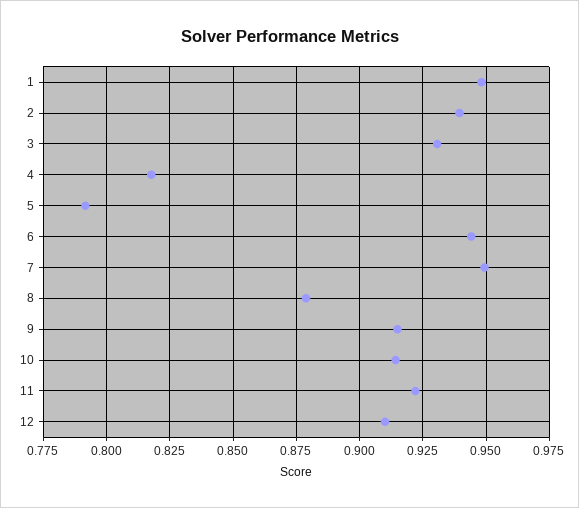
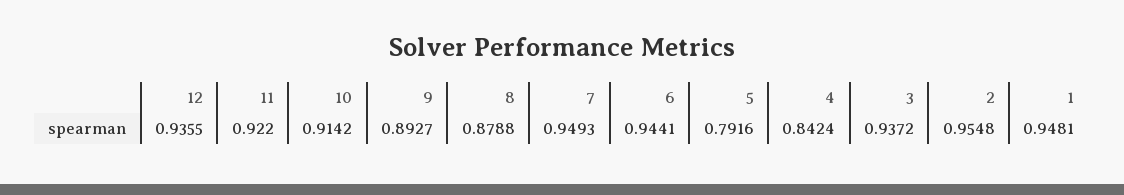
2: 0.94 -> 0.9548
3: 0.93 -> 0.9372
4: 0.8175 -> 0.8424
9: 0.915 -> 0.8927
12: 0.91 -> 0.9355

